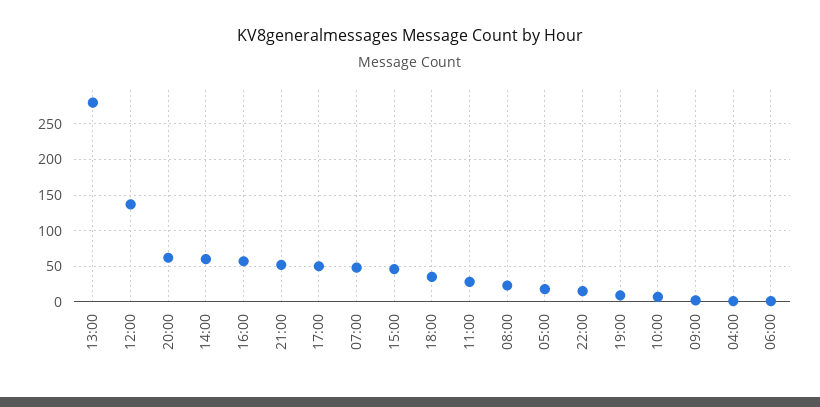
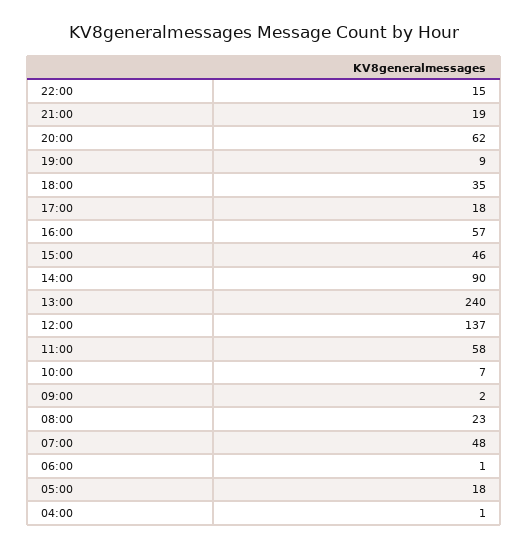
13:00: 280 -> 240
14:00: 60 -> 90
21:00: 50 -> 19
17:00: 50 -> 18
11:00: 30 -> 58

